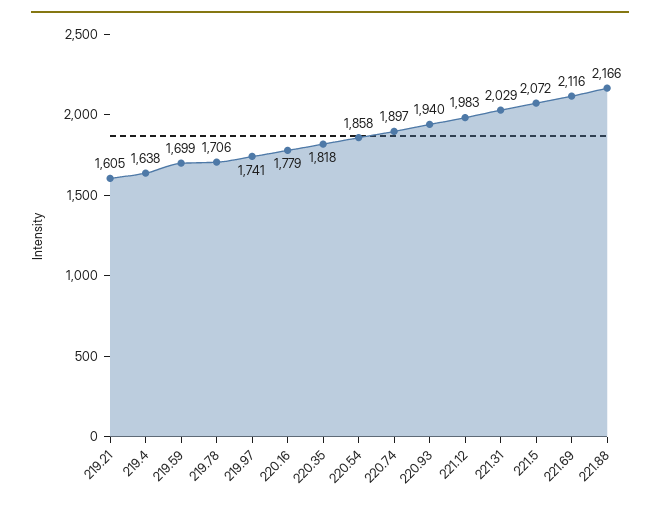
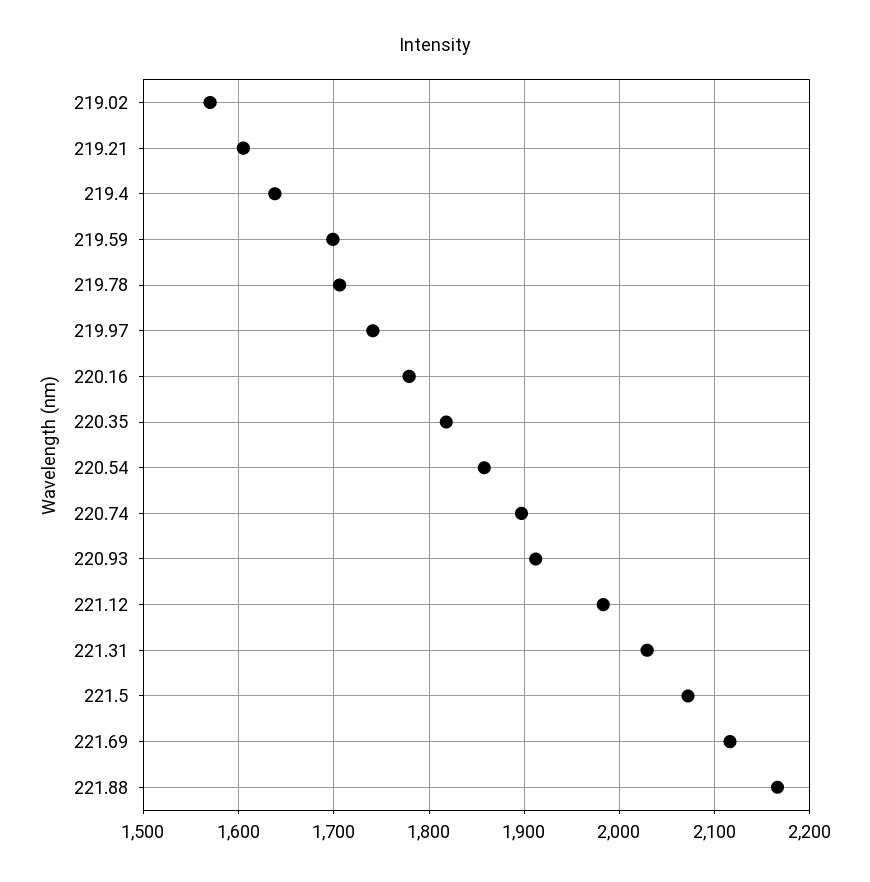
220.93: 1940 -> 1910
219.02: none -> 1570

